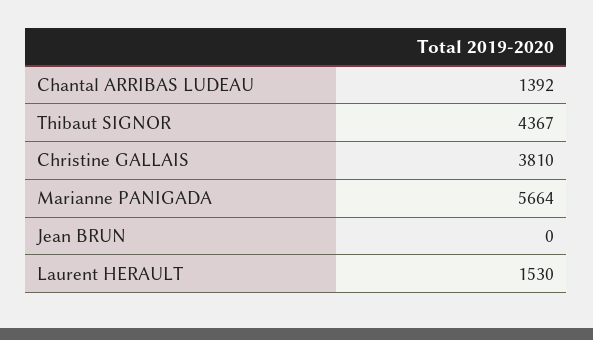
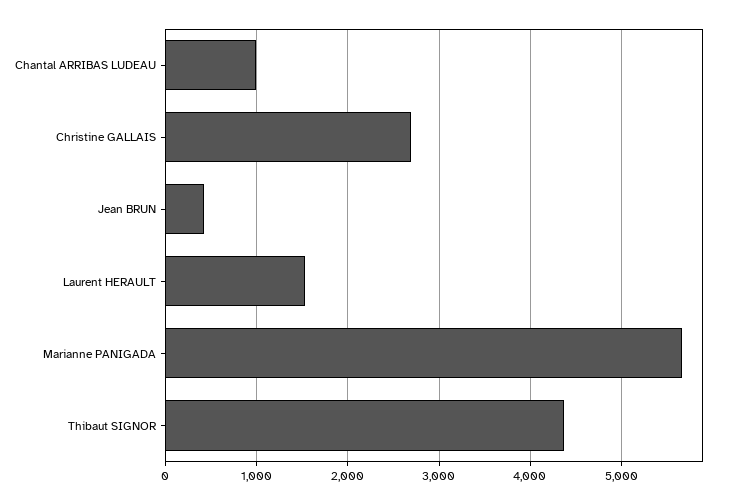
Chantal ARRIBAS LUDEAU: 1392 -> 1000
Christine GALLAIS: 3810 -> 2700
Jean BRUN: 0 -> 400

